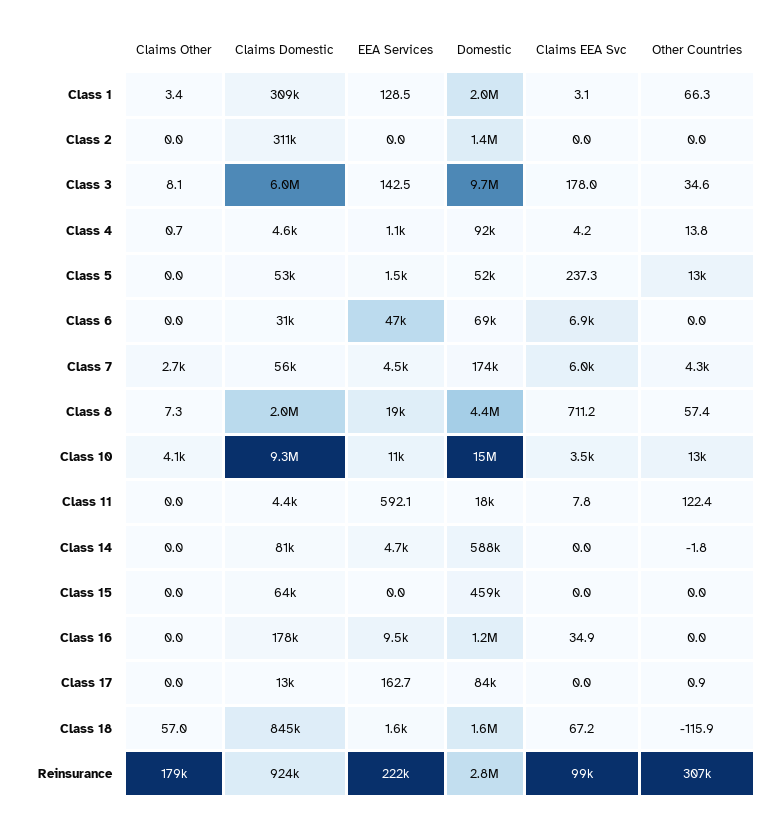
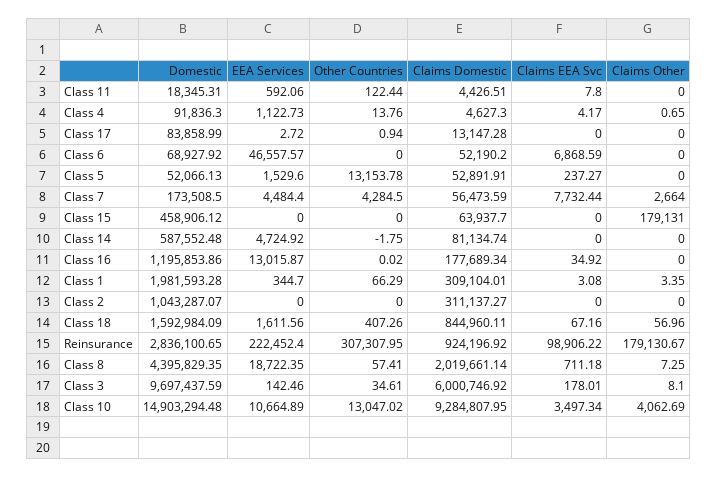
EEA Services, Class 1: 128.5 -> 344.7
Domestic, Class 2: 1400000 -> 1043287.07
Claims Domestic, Class 6: 31000 -> 52190.2
Claims EEA Svc, Class 7: 6000 -> 7732.44
Claims Other, Class 15: 0 -> 179131
EEA Services, Class 16: 9500 -> 13015.87
EEA Services, Class 17: 162.7 -> 2.72
Other Countries, Class 18: -115.9 -> 407.26

